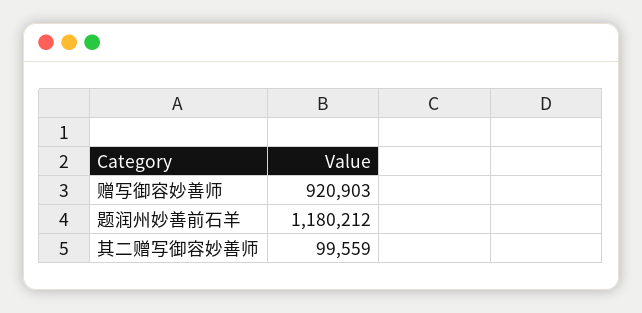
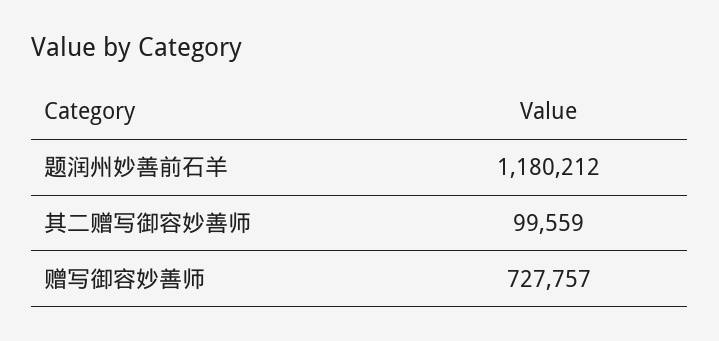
赠写御容妙善师: 920903 -> 727757

